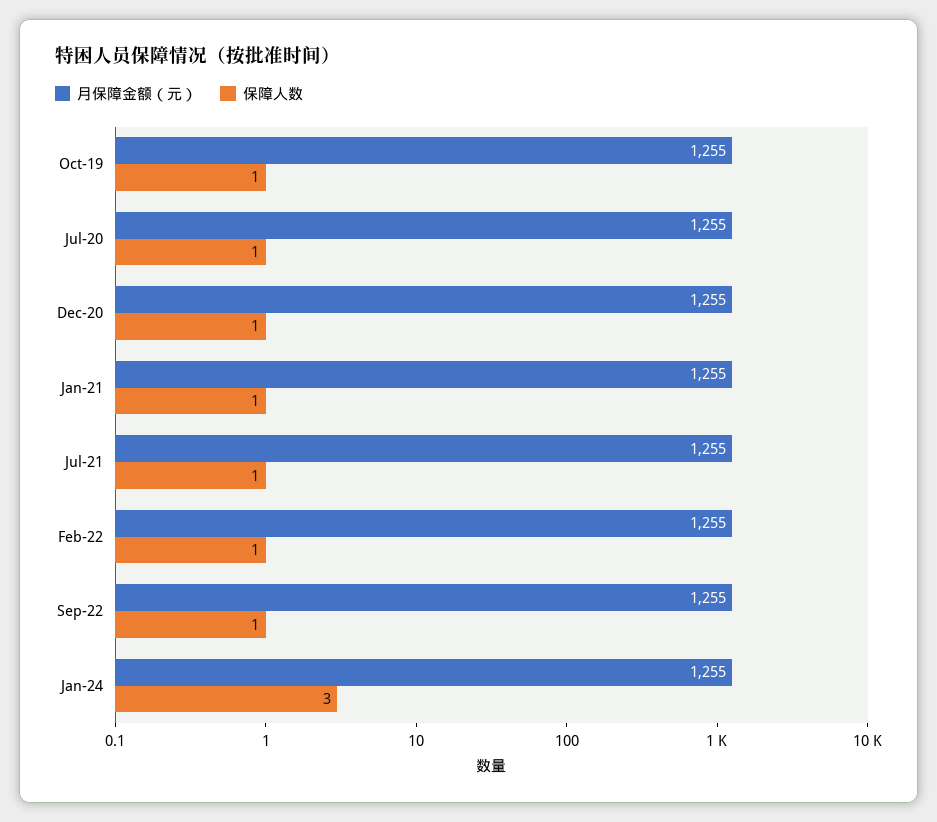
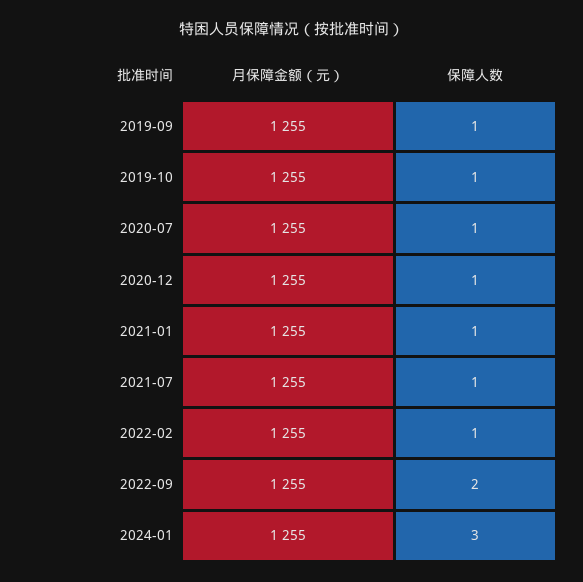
保障人数, Sep-22: 1 -> 2
月保障金额（元）, 2019-09: none -> 1255
保障人数, 2019-09: none -> 1

